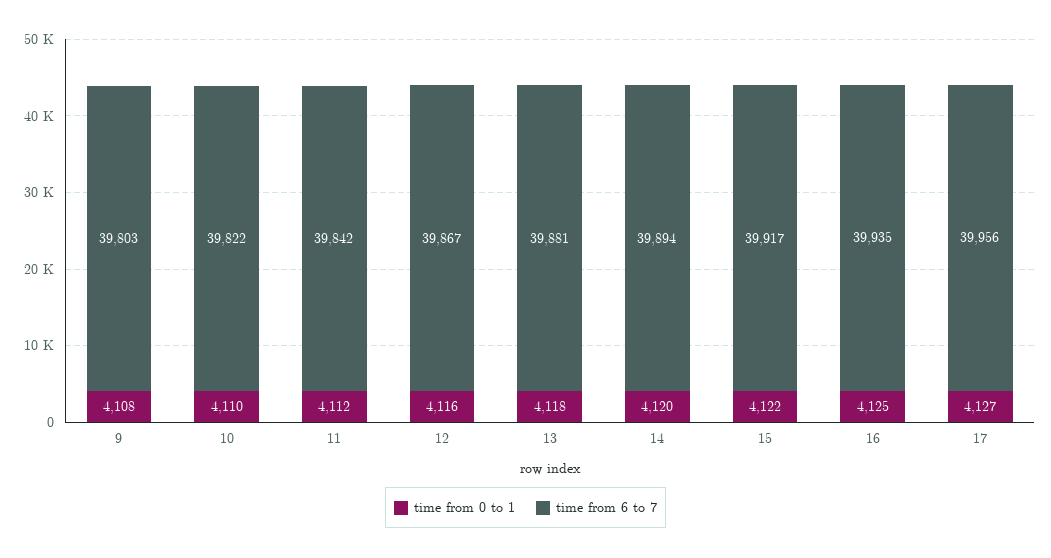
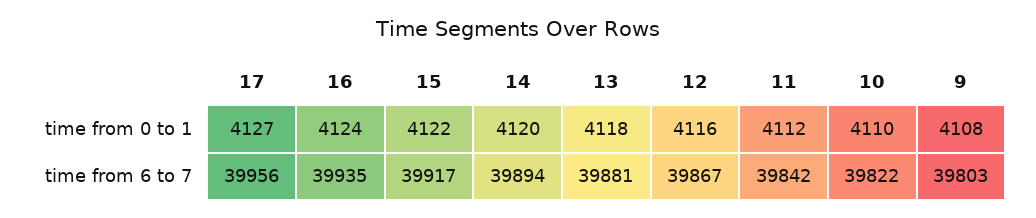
time from 0 to 1, 16: 4125 -> 4124

